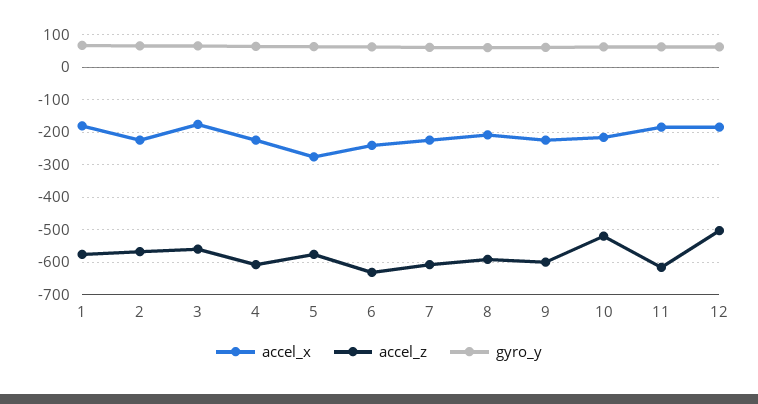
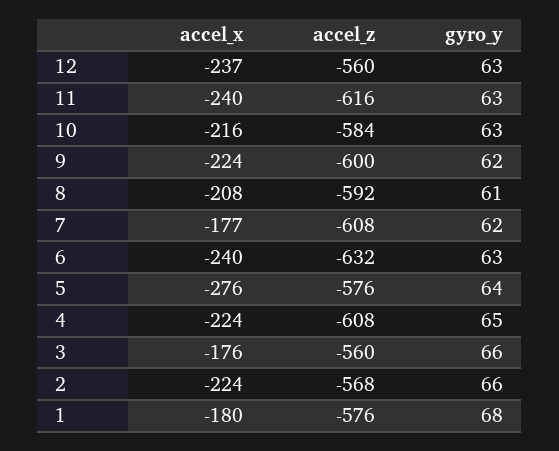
accel_x, 7: -220 -> -177
accel_z, 10: -520 -> -584
accel_x, 11: -180 -> -240
accel_x, 12: -180 -> -237
accel_z, 12: -500 -> -560

